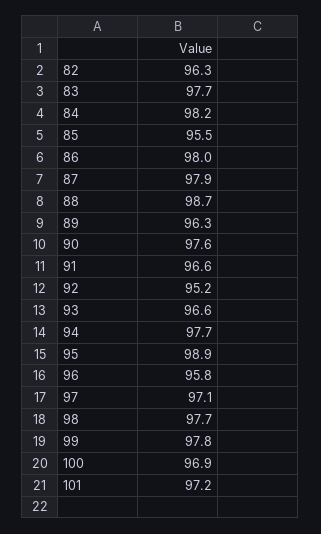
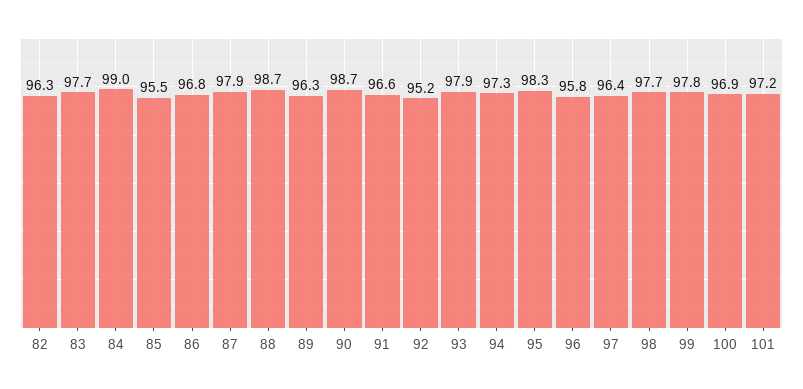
84: 98.2 -> 99
86: 98 -> 96.8
90: 97.6 -> 98.7
93: 96.6 -> 97.9
94: 97.7 -> 97.3
95: 98.9 -> 98.3
97: 97.1 -> 96.4

